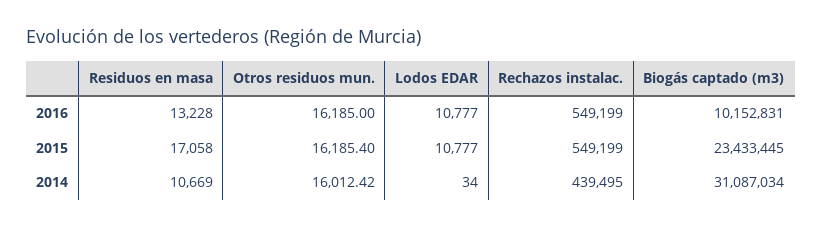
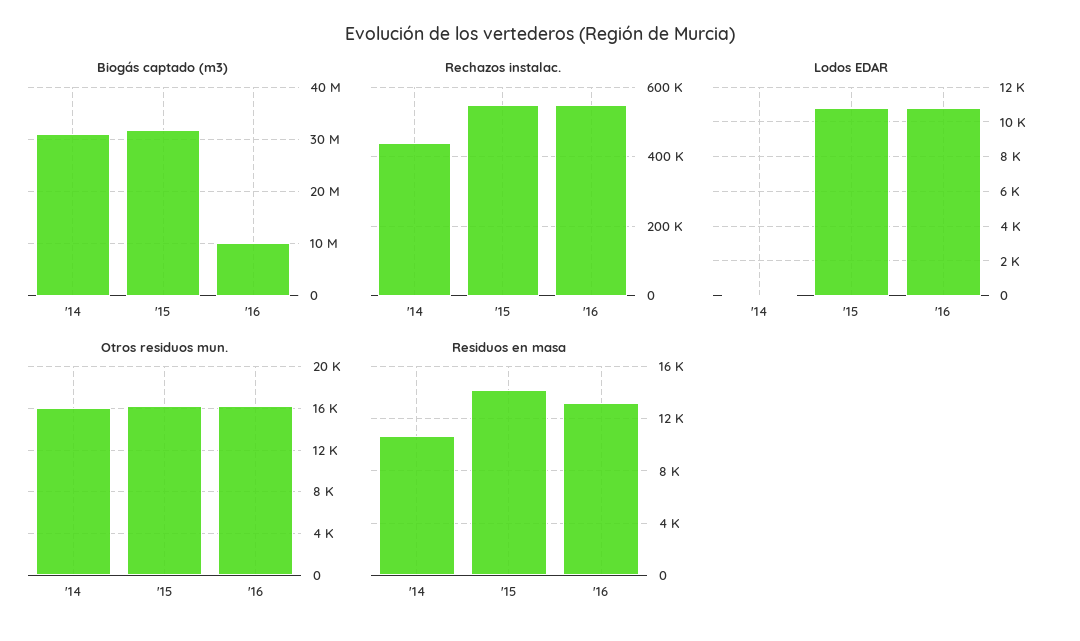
Residuos en masa, 2015: 17058 -> 14000
Biogás captado (m3), 2015: 23433445 -> 32000000

